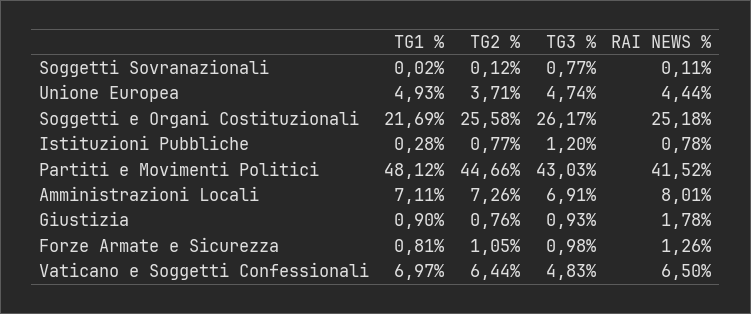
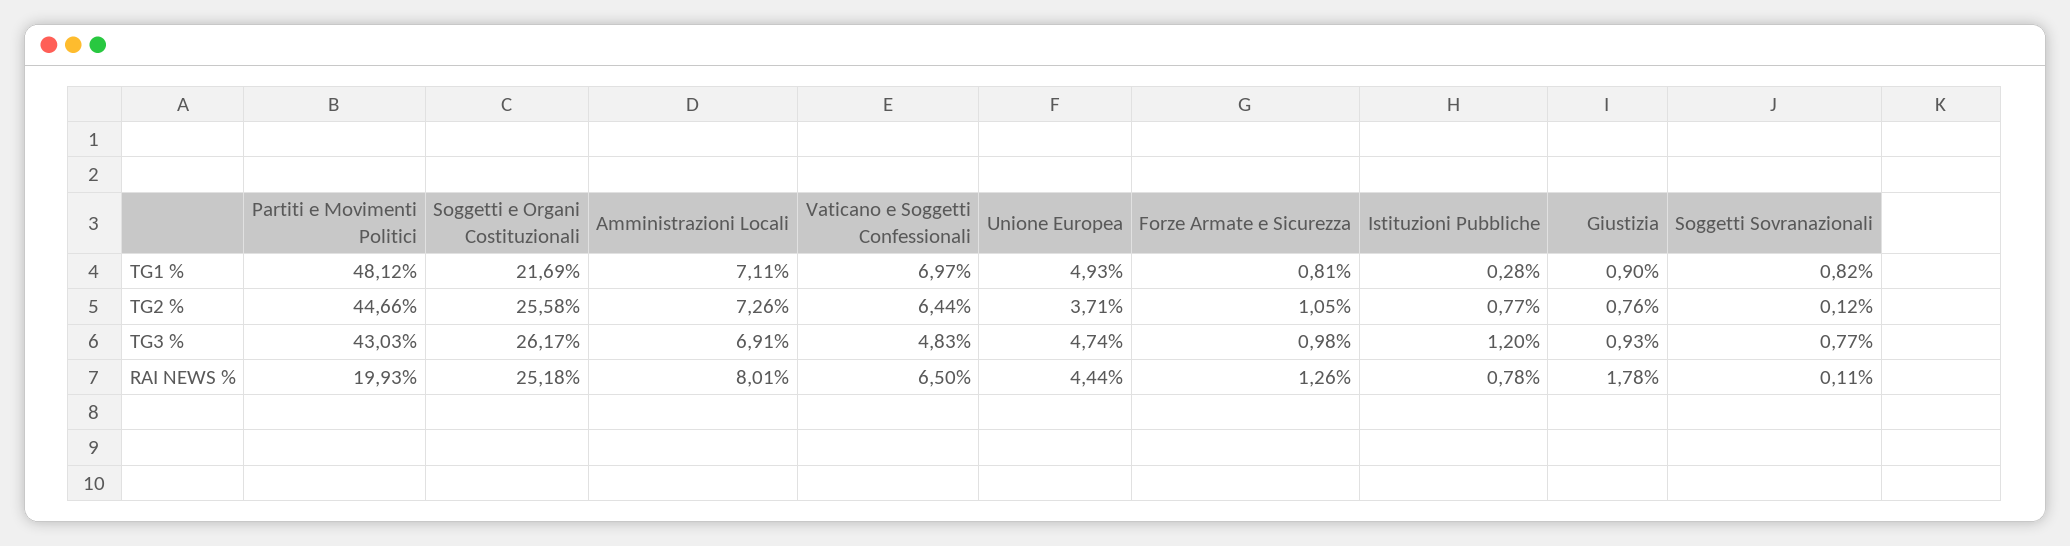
TG1 %, Soggetti Sovranazionali: 0.02 -> 0.82
RAI NEWS %, Partiti e Movimenti Politici: 41.52 -> 19.93

